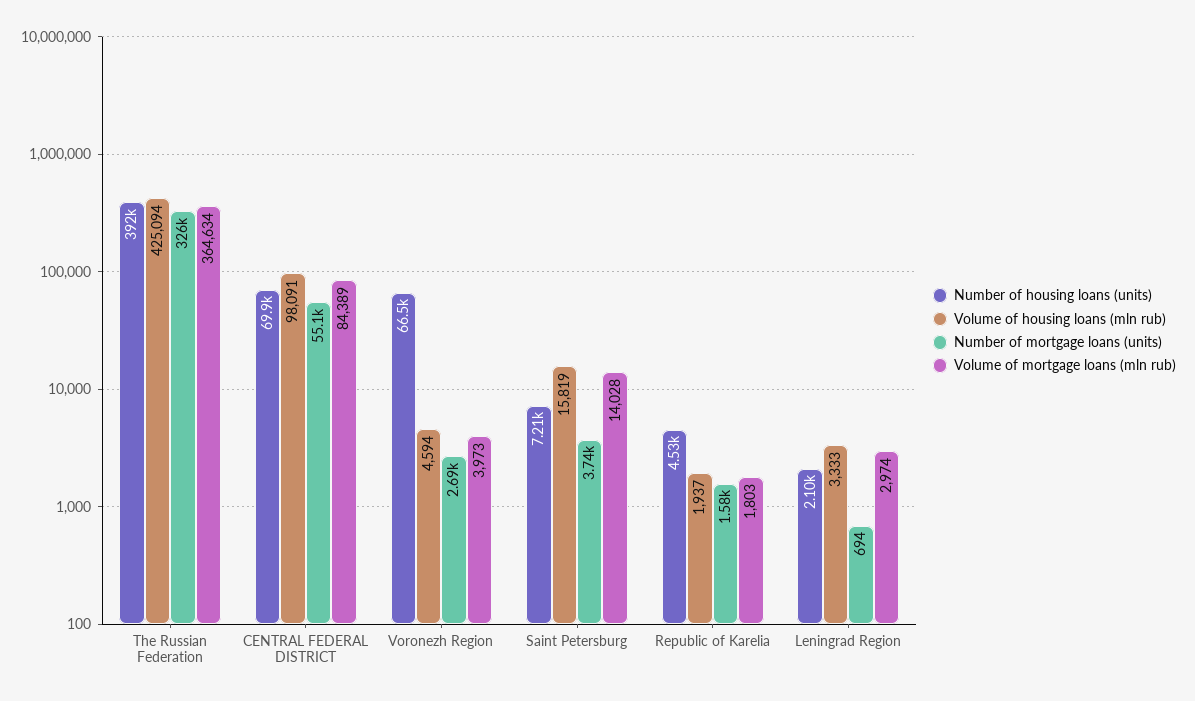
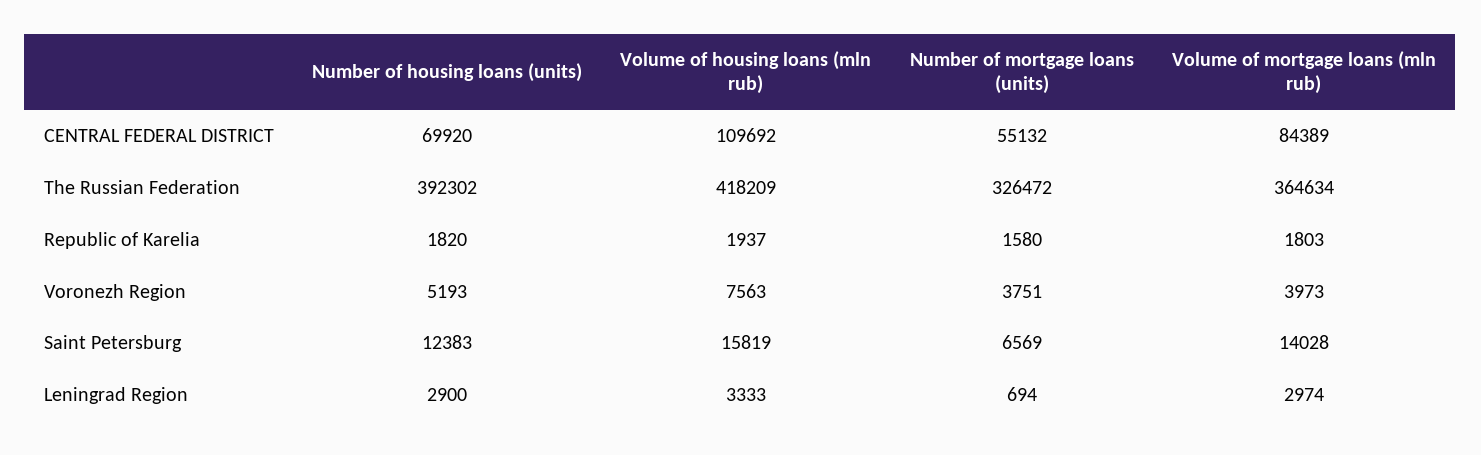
Volume of housing loans (mln rub), The Russian Federation: 425094 -> 418209
Volume of housing loans (mln rub), CENTRAL FEDERAL DISTRICT: 98091 -> 109692
Number of housing loans (units), Voronezh Region: 66500 -> 5193
Volume of housing loans (mln rub), Voronezh Region: 4594 -> 7563
Number of mortgage loans (units), Voronezh Region: 2690 -> 3751
Number of housing loans (units), Saint Petersburg: 7210 -> 12383
Number of mortgage loans (units), Saint Petersburg: 3740 -> 6569
Number of housing loans (units), Republic of Karelia: 4530 -> 1820
Number of housing loans (units), Leningrad Region: 2100 -> 2900

